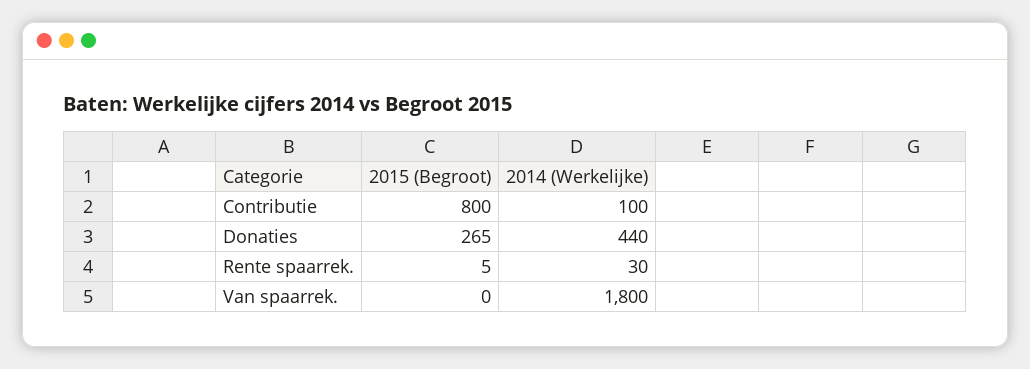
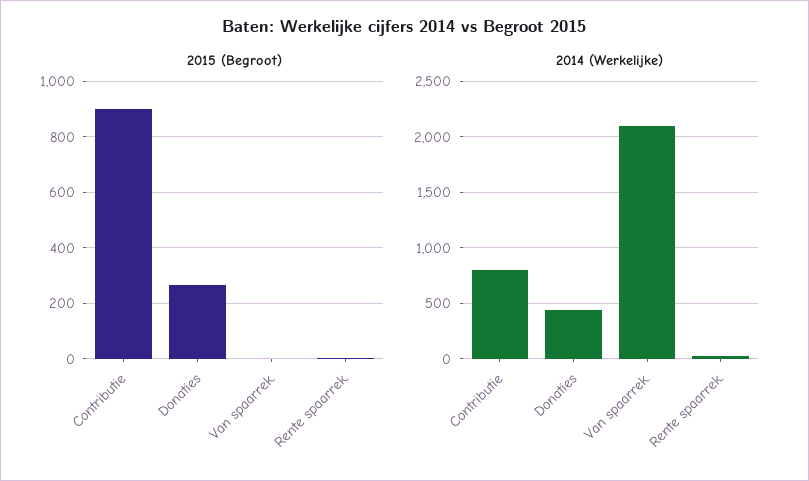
2015 (Begroot), Contributie: 800 -> 900
2014 (Werkelijke), Contributie: 100 -> 800
2014 (Werkelijke), Van spaarrek.: 1800 -> 2100

